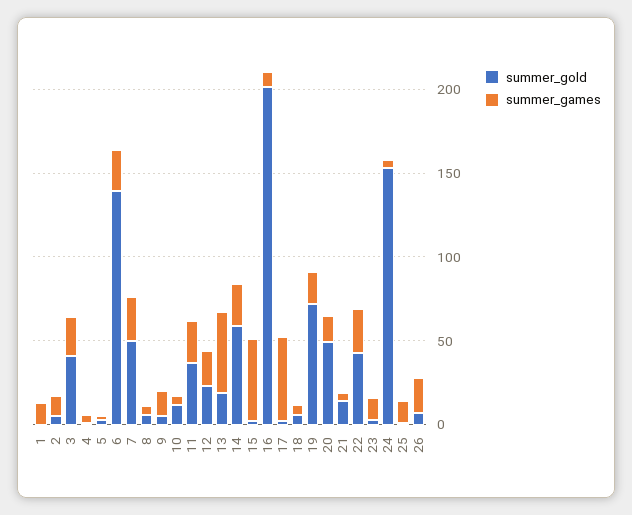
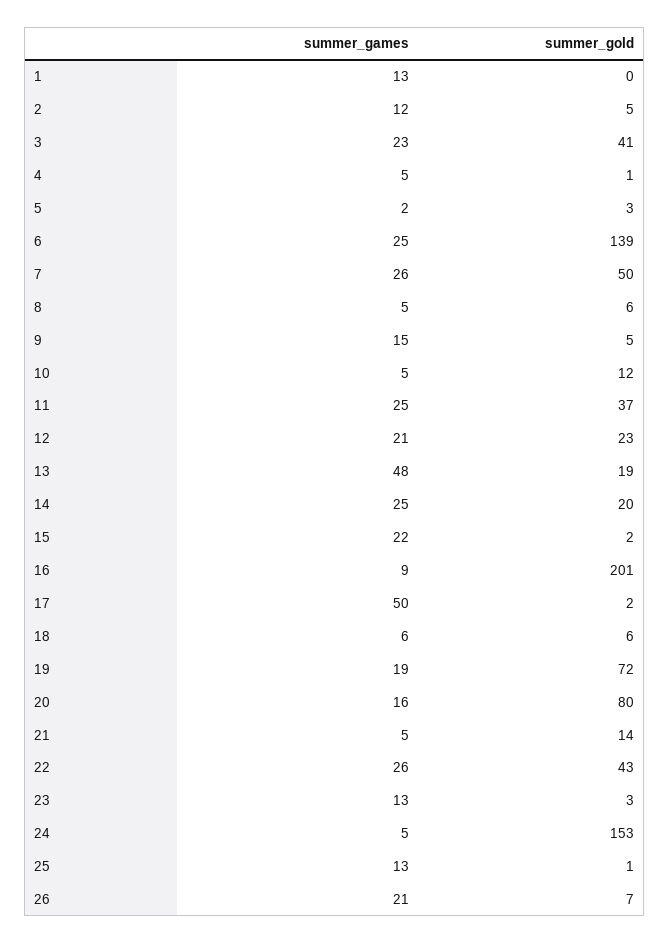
summer_gold, 14: 60 -> 20
summer_games, 15: 50 -> 22
summer_gold, 20: 50 -> 80

